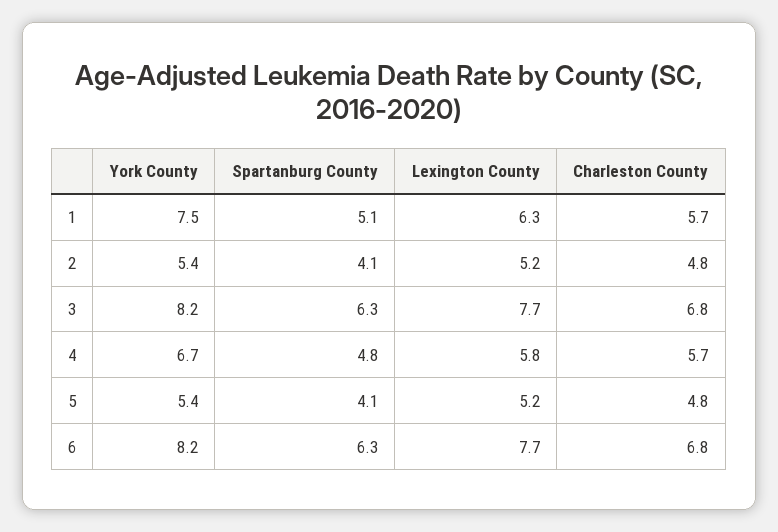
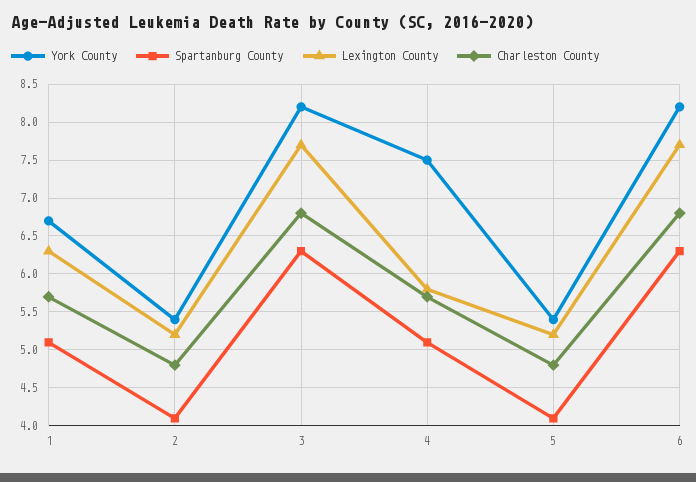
York County, 1: 7.5 -> 6.7
York County, 4: 6.7 -> 7.5
Spartanburg County, 4: 4.8 -> 5.1

